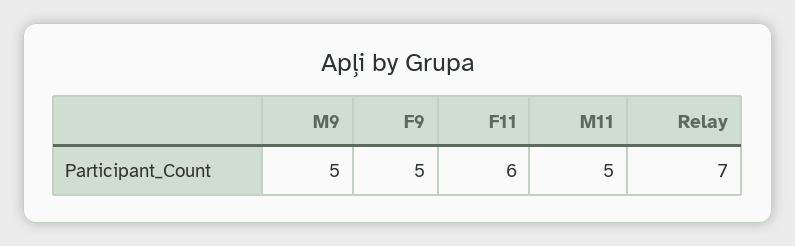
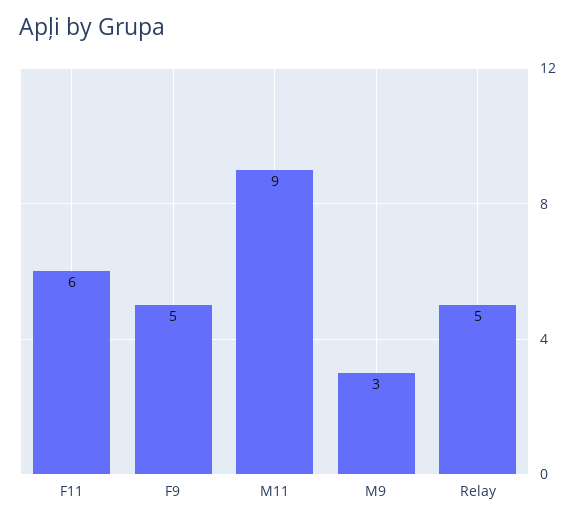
M9: 5 -> 3
M11: 5 -> 9
Relay: 7 -> 5

